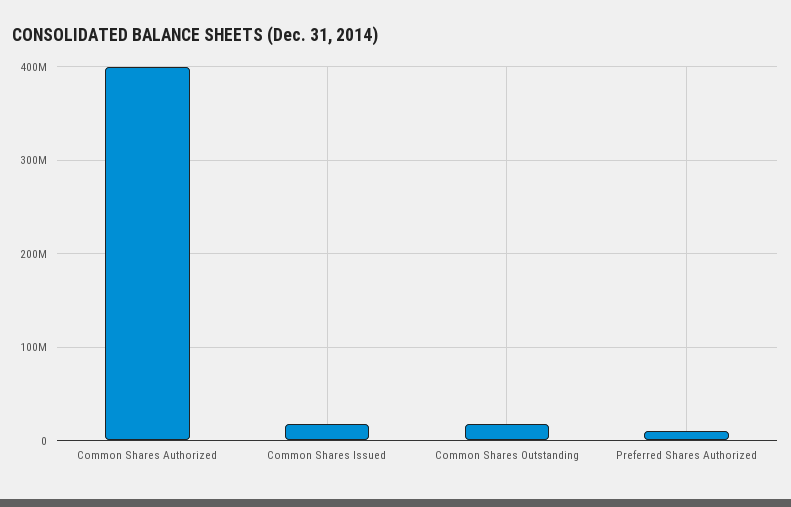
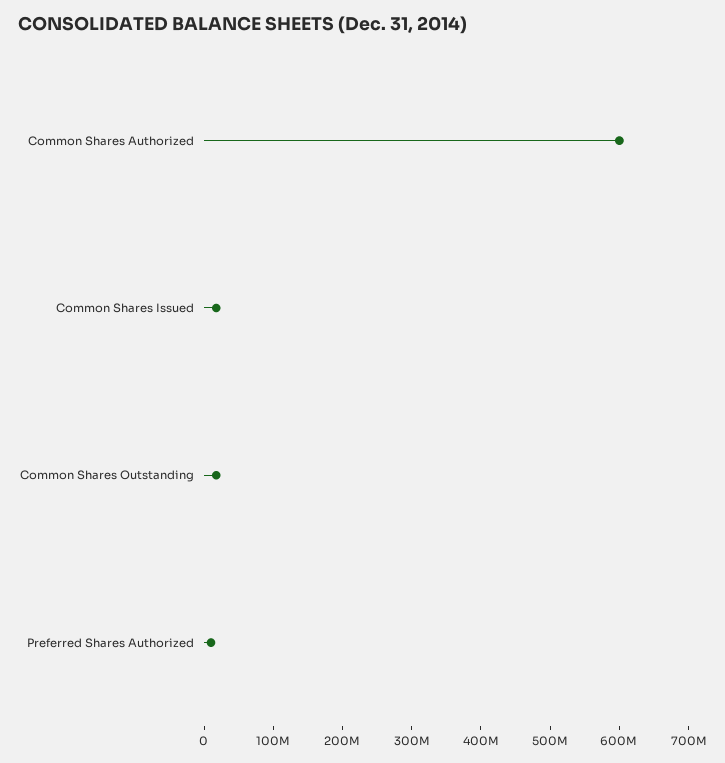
Common Shares Authorized: 400000000 -> 600000000

